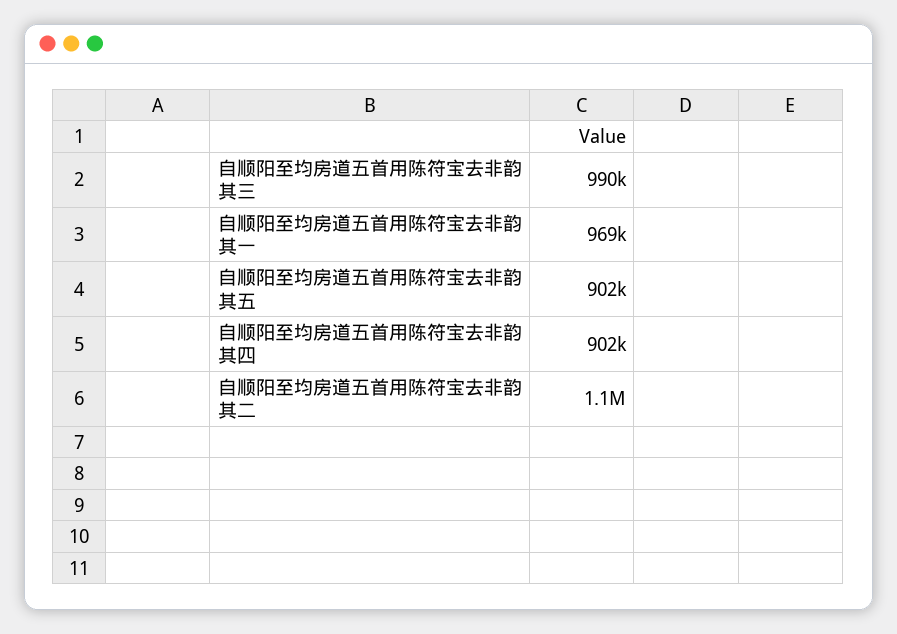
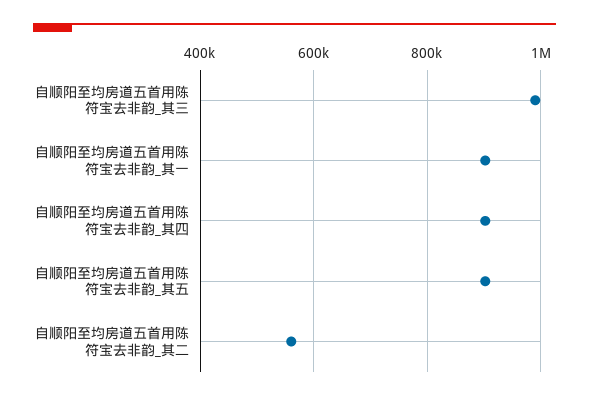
自顺阳至均房道五首用陈符宝去非韵 其一: 969000 -> 900000
自顺阳至均房道五首用陈符宝去非韵 其二: 1100000 -> 560000

